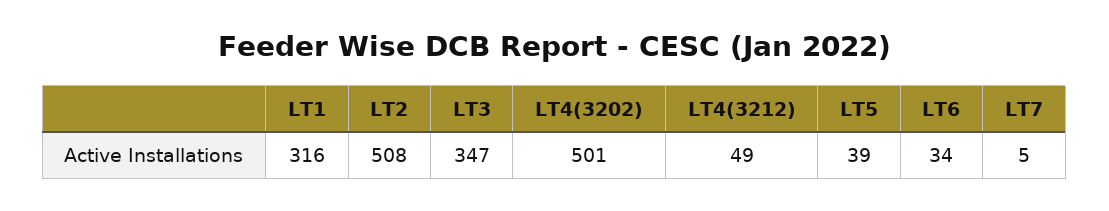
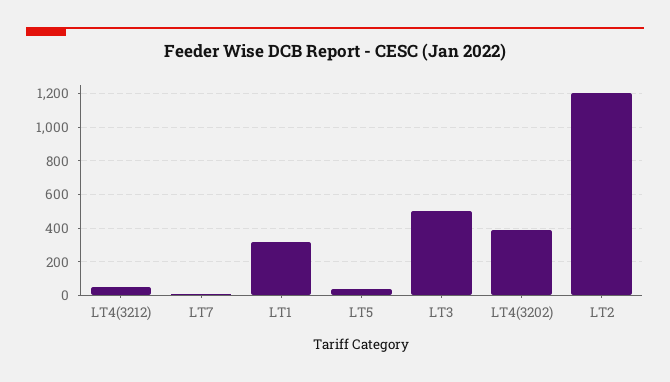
LT2: 508 -> 1200
LT3: 347 -> 500
LT4(3202): 501 -> 400
LT6: 34 -> none

